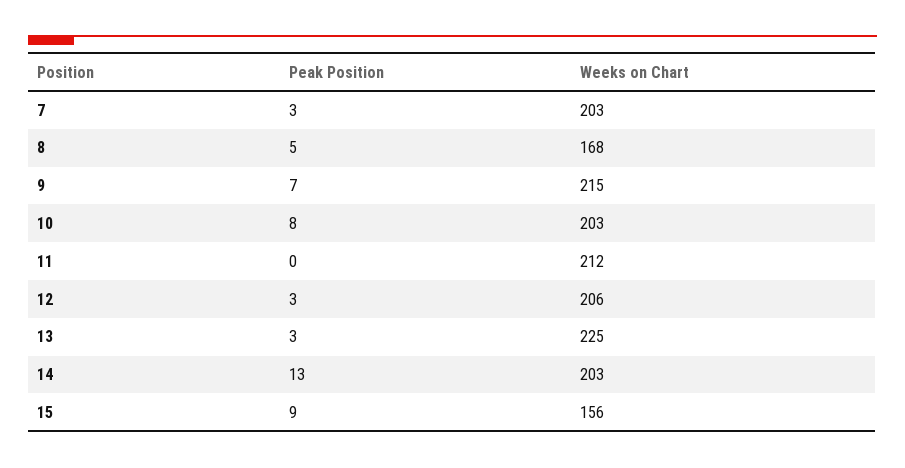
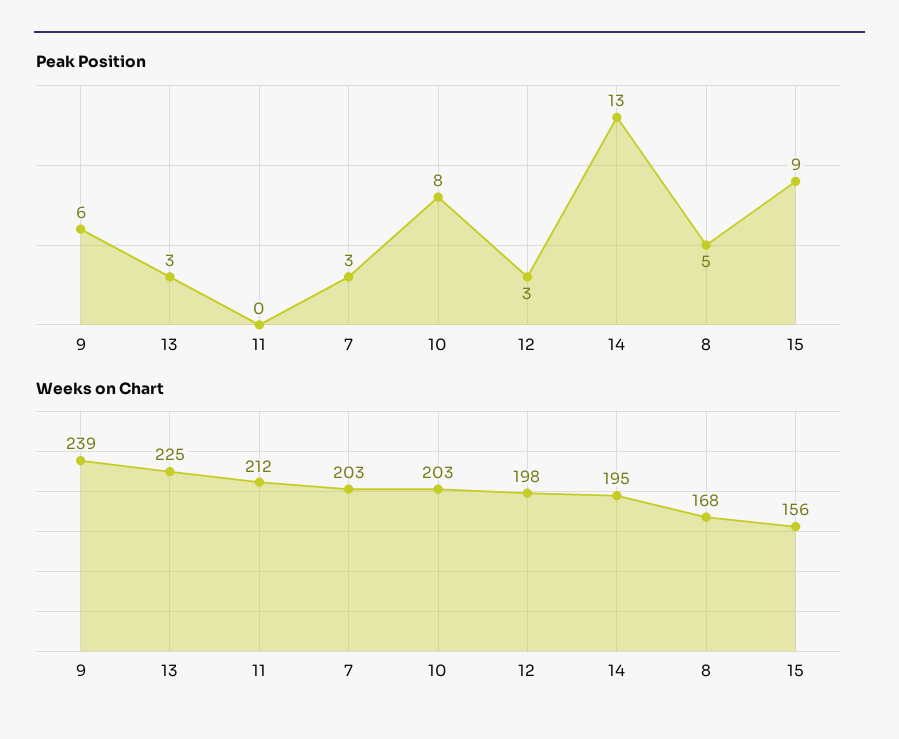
Peak Position, 9: 7 -> 6
Weeks on Chart, 9: 215 -> 239
Weeks on Chart, 12: 206 -> 198
Weeks on Chart, 14: 203 -> 195

